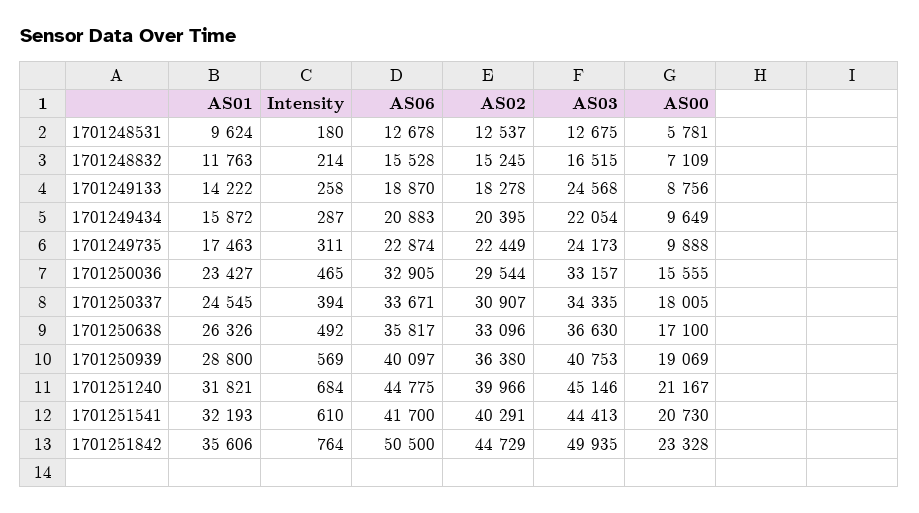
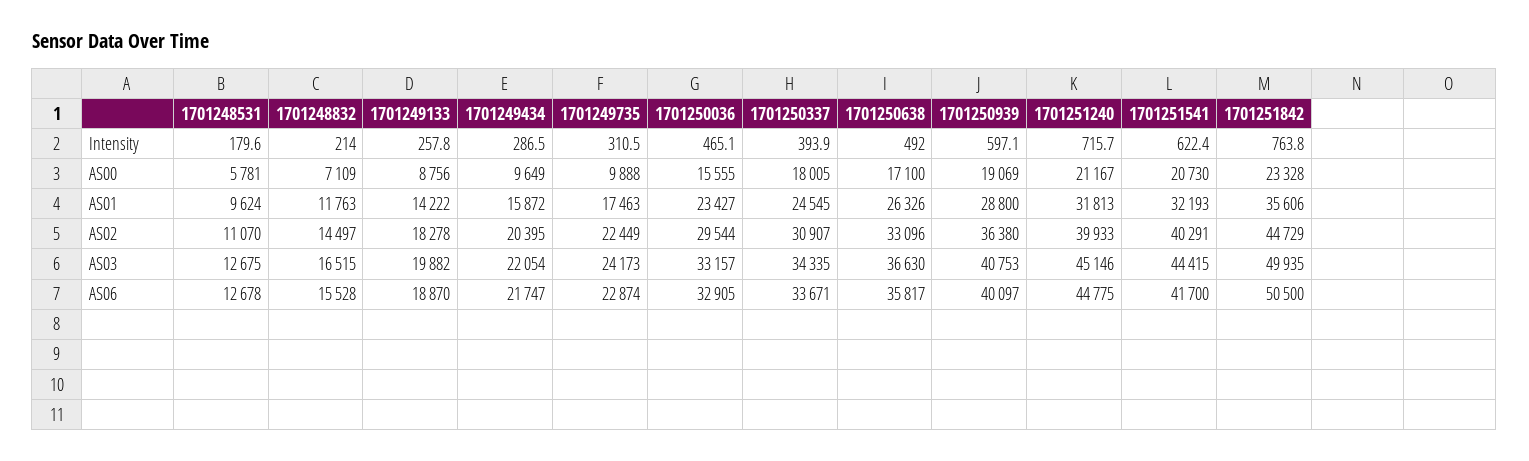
AS02, 1701248531: 12537 -> 11070
AS02, 1701248832: 15245 -> 14497
AS03, 1701249133: 24568 -> 19882
AS06, 1701249434: 20883 -> 21747
Intensity, 1701250939: 569 -> 597.1
AS01, 1701251240: 31821 -> 31813
Intensity, 1701251240: 684 -> 715.7
AS02, 1701251240: 39966 -> 39933
Intensity, 1701251541: 610 -> 622.4
AS03, 1701251541: 44413 -> 44415

